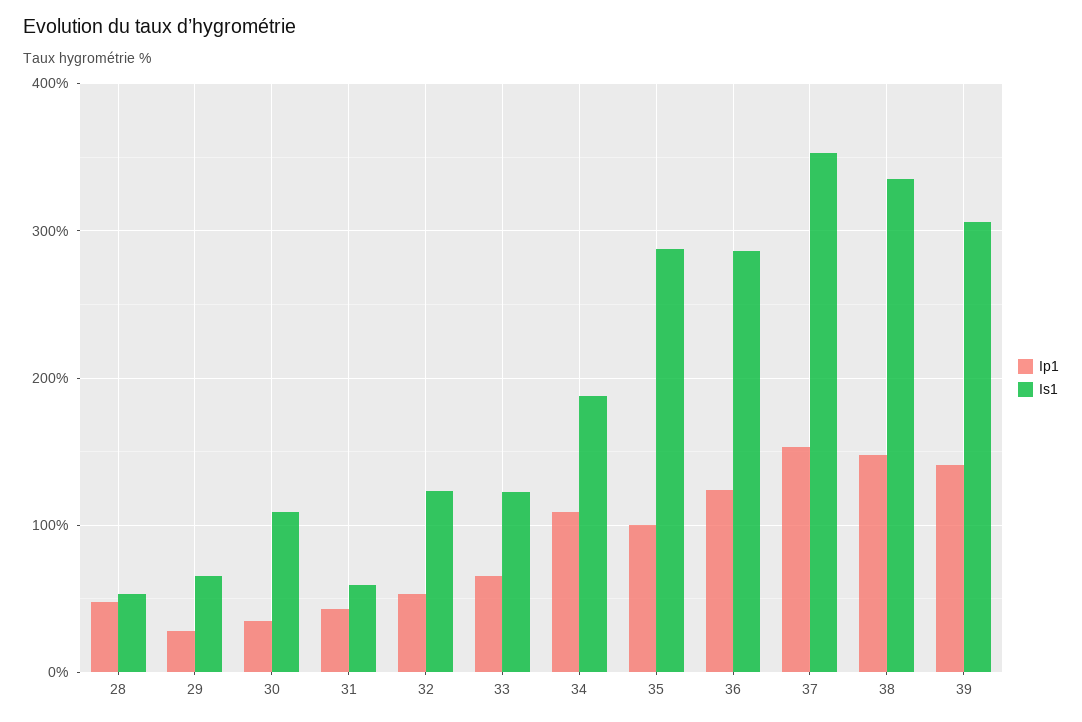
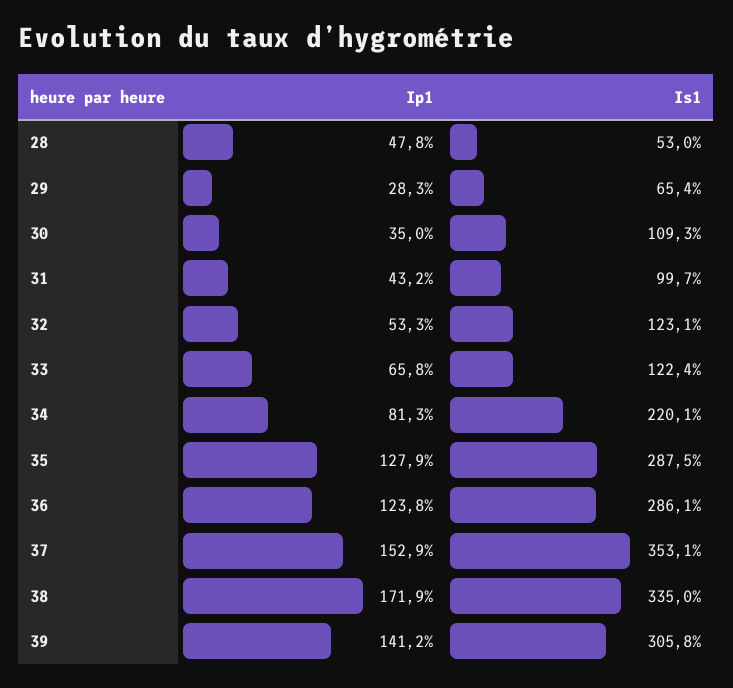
Is1, 31: 60 -> 99.7
Ip1, 34: 110 -> 81.3
Is1, 34: 190 -> 220.1
Ip1, 35: 100 -> 127.9
Ip1, 38: 150 -> 171.9

